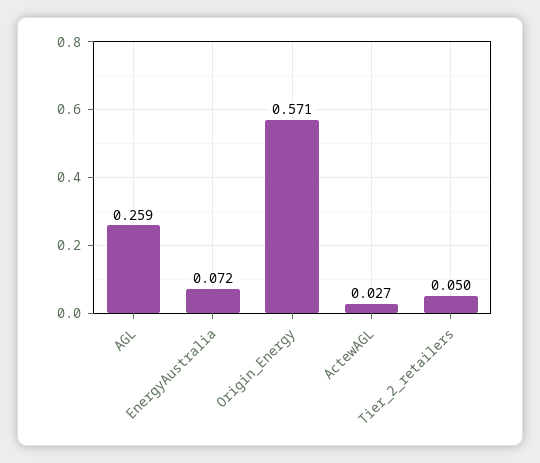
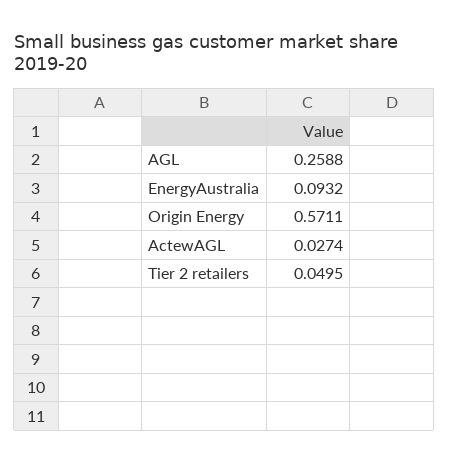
EnergyAustralia: 0.072 -> 0.0932

